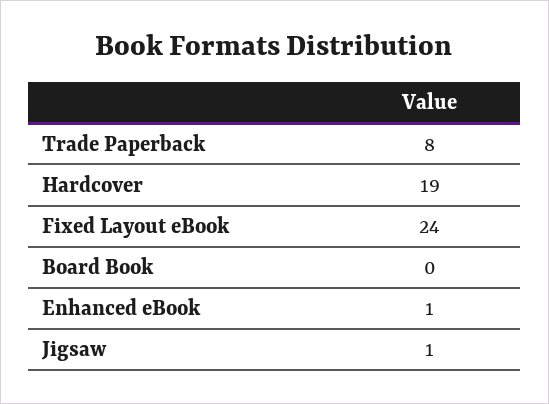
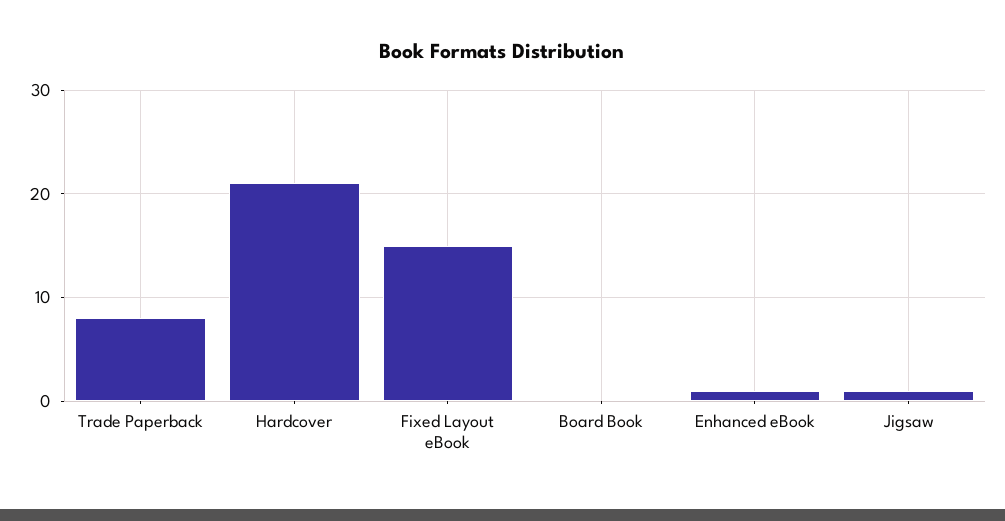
Hardcover: 19 -> 21
Fixed Layout eBook: 24 -> 15

